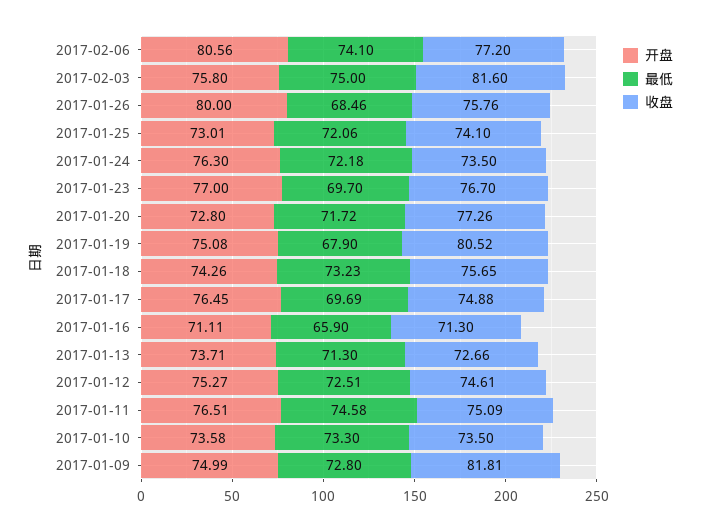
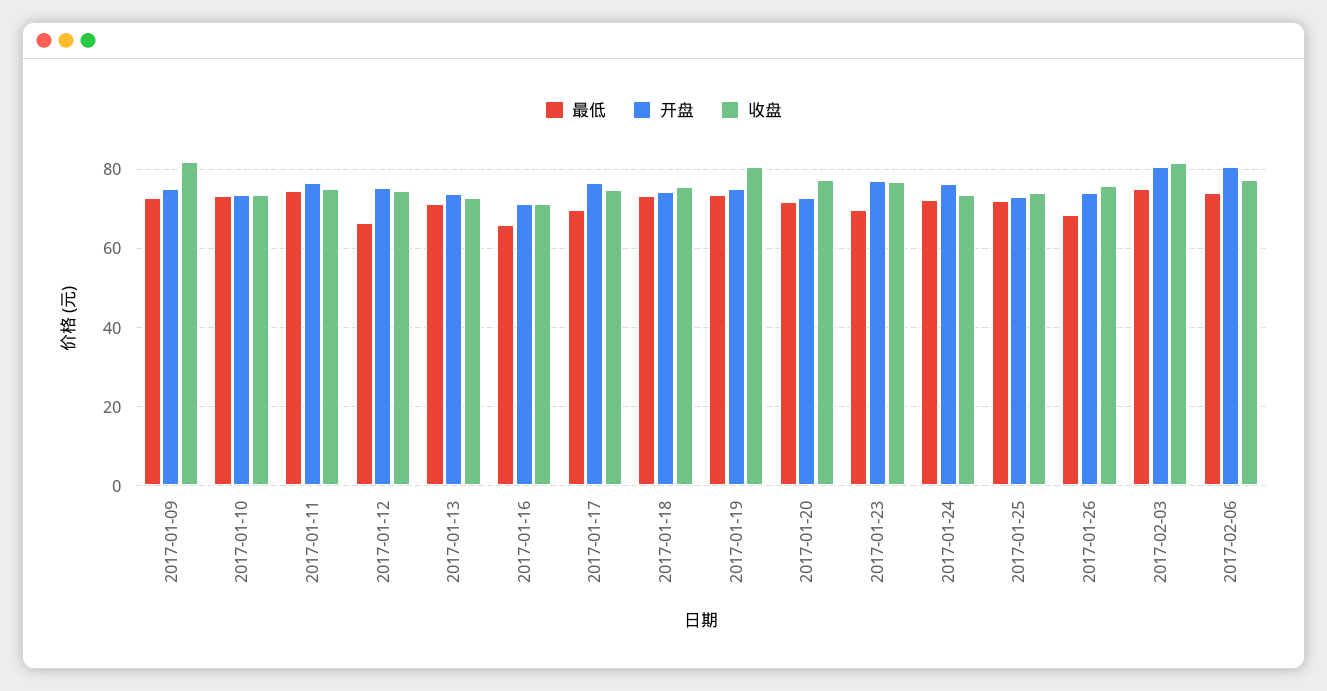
开盘, 2017-02-03: 75.8 -> 80
开盘, 2017-01-26: 80 -> 74
最低, 2017-01-19: 67.9 -> 74
最低, 2017-01-12: 72.51 -> 66

